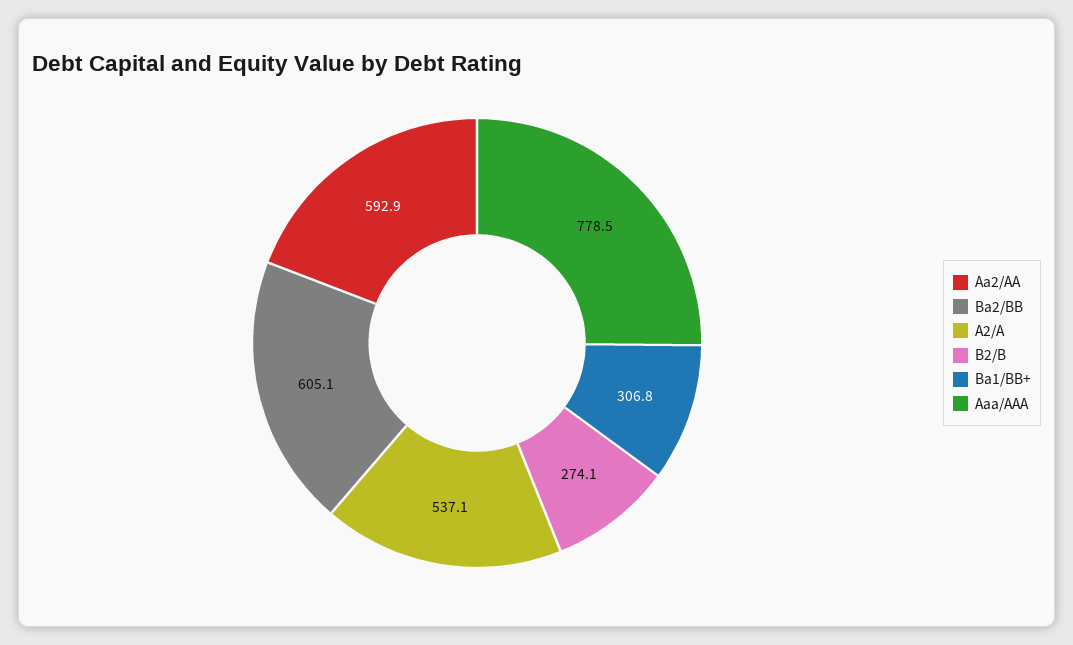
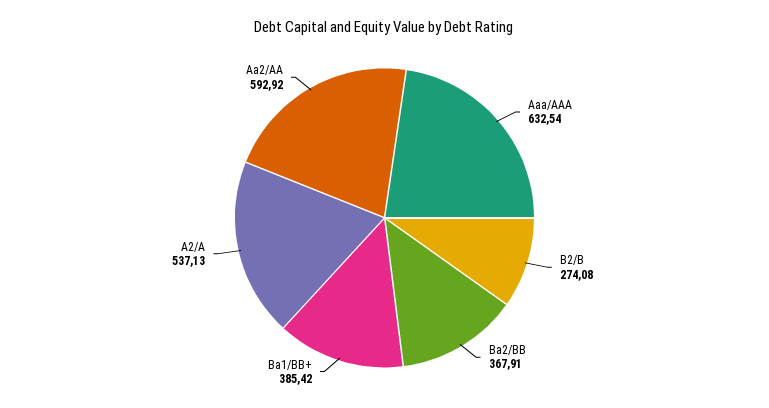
Ba2/BB: 605.1 -> 367.91
Ba1/BB+: 306.8 -> 385.42
Aaa/AAA: 778.5 -> 632.54

